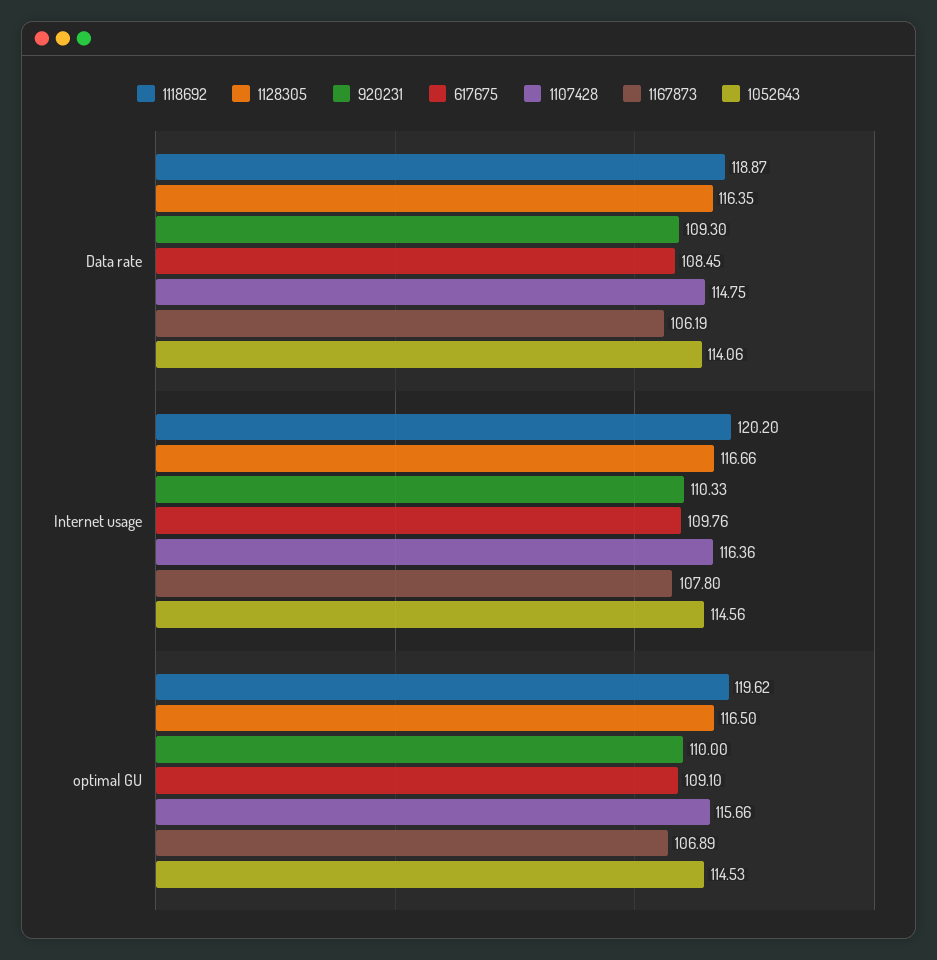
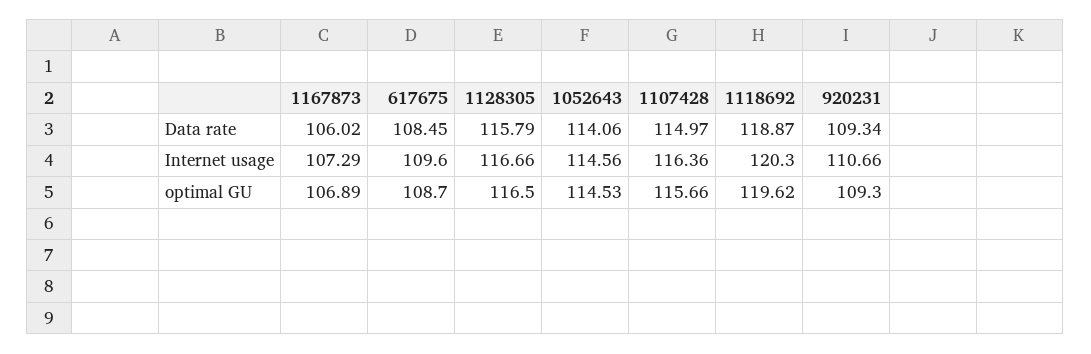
1128305, Data rate: 116.35 -> 115.79
920231, Data rate: 109.3 -> 109.34
1107428, Data rate: 114.75 -> 114.97
1167873, Data rate: 106.19 -> 106.02
1118692, Internet usage: 120.2 -> 120.3
920231, Internet usage: 110.33 -> 110.66
617675, Internet usage: 109.76 -> 109.6
1167873, Internet usage: 107.8 -> 107.29
920231, optimal GU: 110 -> 109.3
617675, optimal GU: 109.1 -> 108.7

